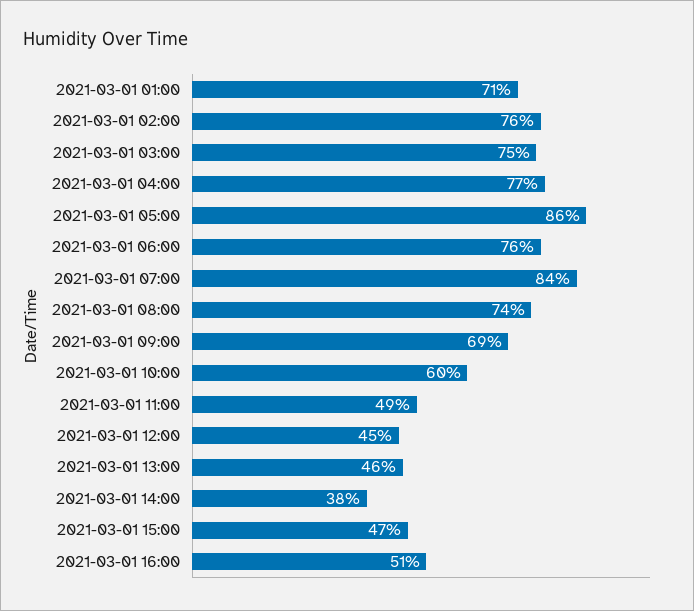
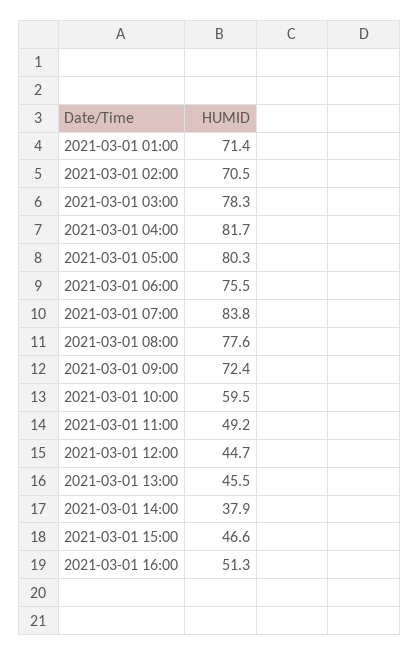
2021-03-01 02:00: 76 -> 70.5
2021-03-01 03:00: 75 -> 78.3
2021-03-01 04:00: 77 -> 81.7
2021-03-01 05:00: 86 -> 80.3
2021-03-01 08:00: 74 -> 77.6
2021-03-01 09:00: 69 -> 72.4

